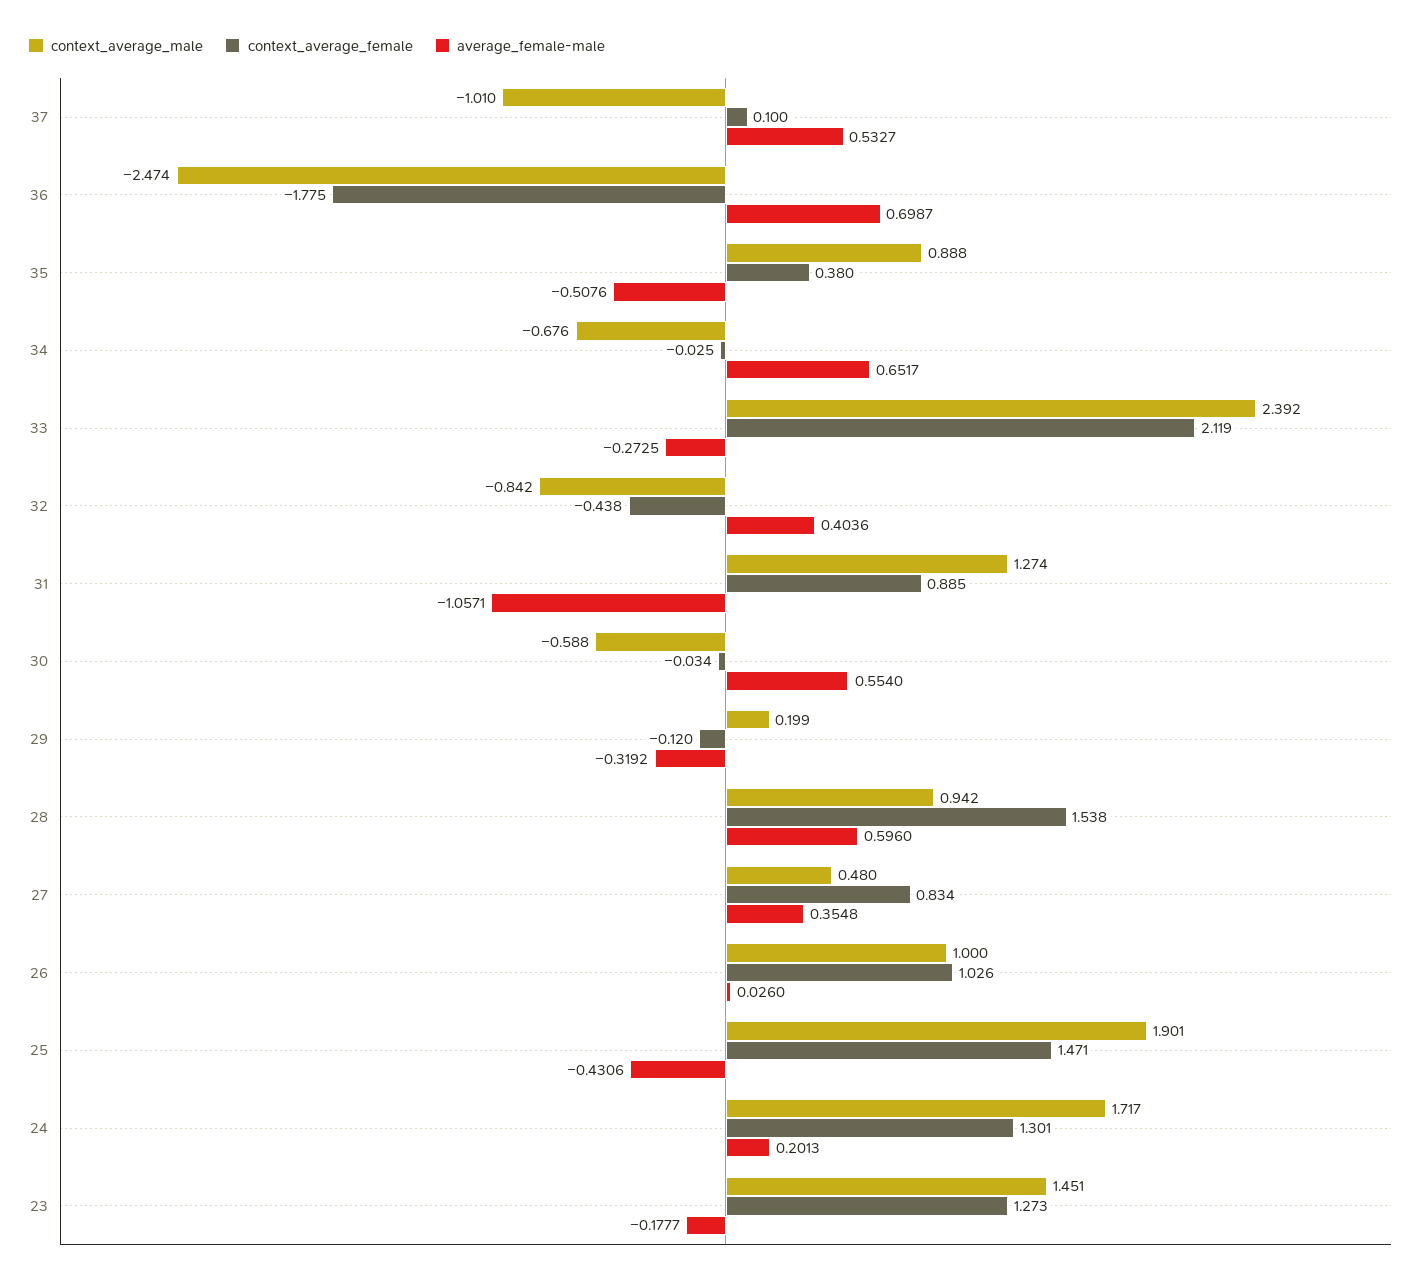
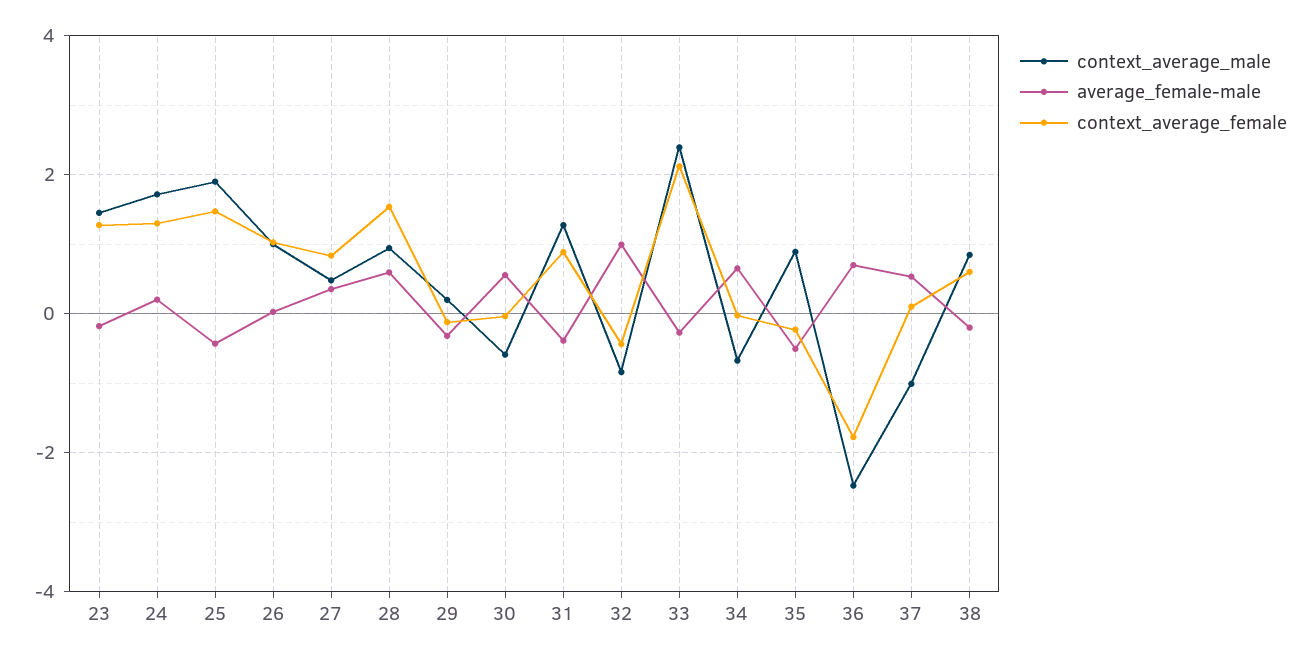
context_average_female, 35: 0.38 -> -0.2
average_female-male, 32: 0.4036 -> 1
average_female-male, 31: -1.0571 -> -0.4
context_average_male, 38: none -> 0.8
average_female-male, 38: none -> -0.2
context_average_female, 38: none -> 0.6

